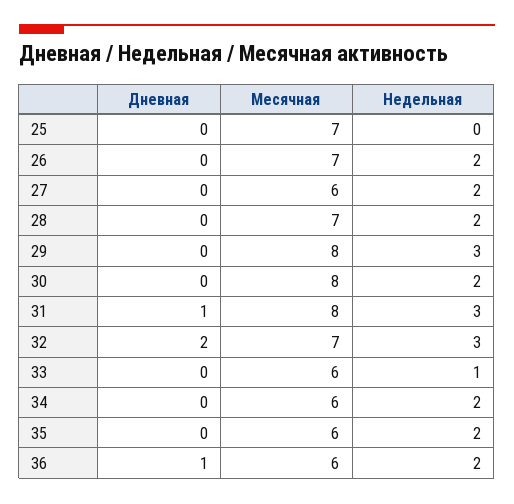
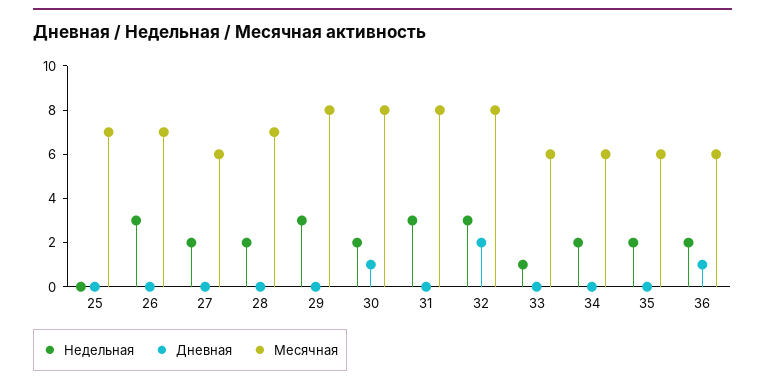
Недельная, 26: 2 -> 3
Дневная, 30: 0 -> 1
Дневная, 31: 1 -> 0
Месячная, 32: 7 -> 8

